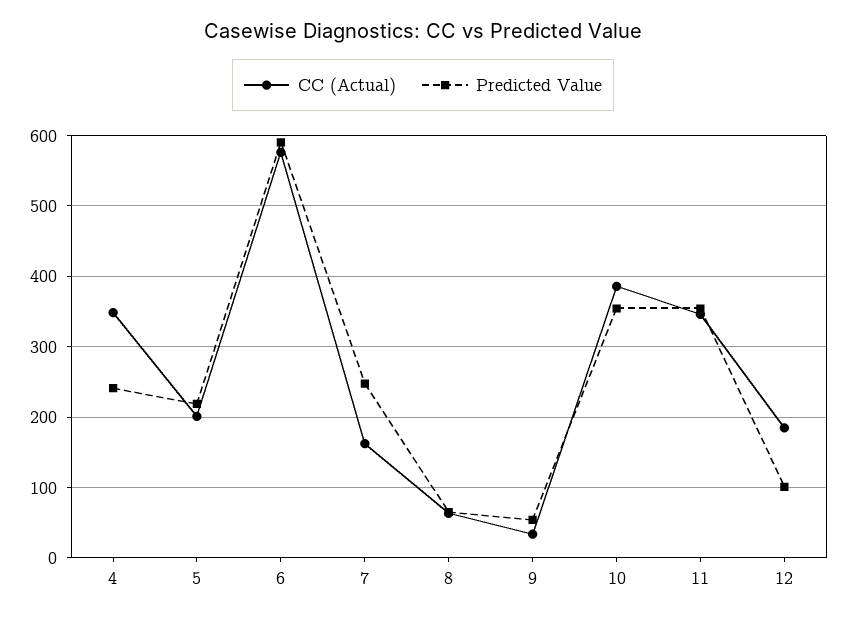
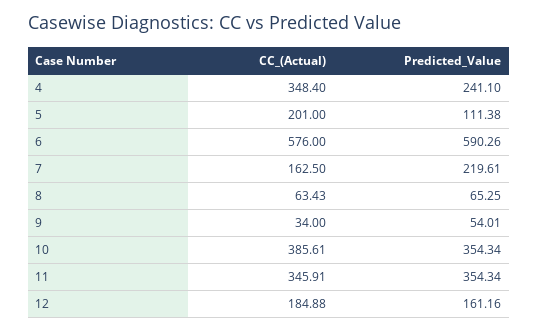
Predicted Value, 5: 220 -> 111.38
Predicted Value, 7: 250 -> 219.61
Predicted Value, 12: 100 -> 161.16

